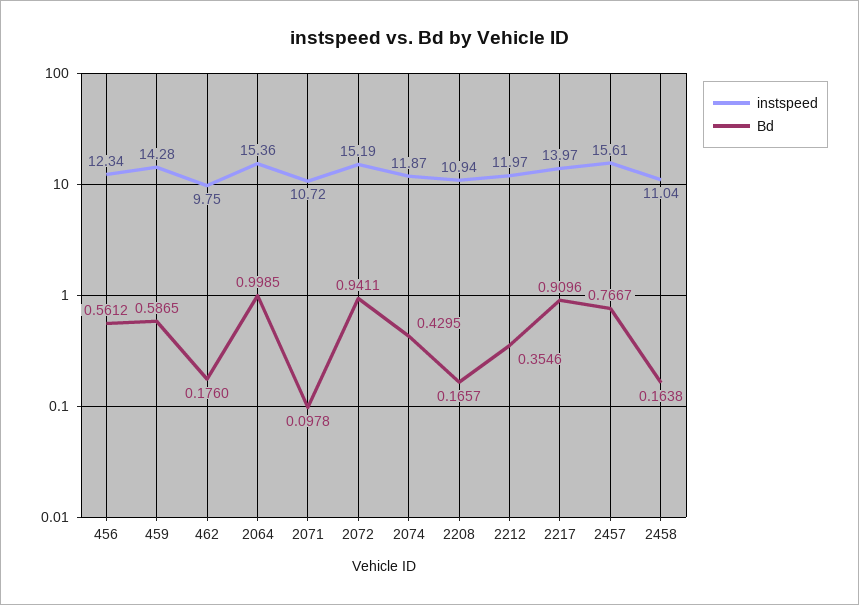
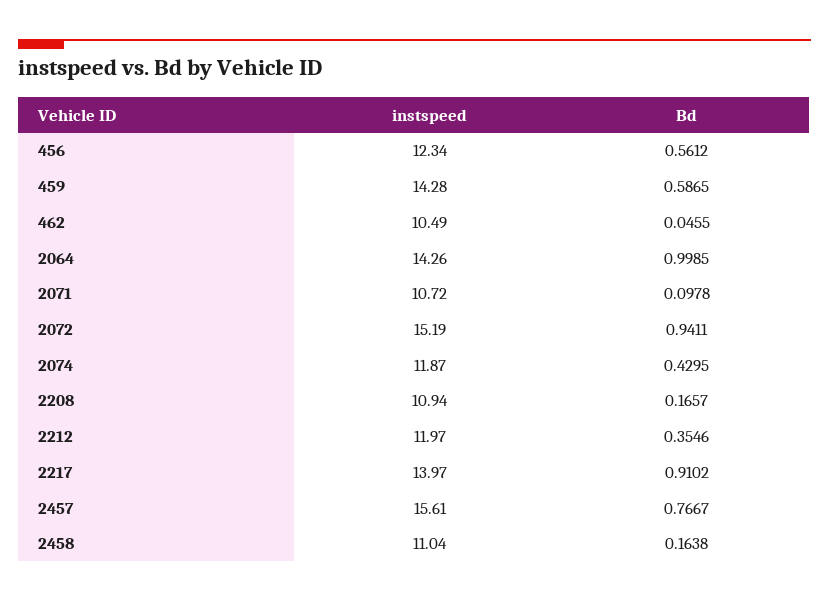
instspeed, 462: 9.75 -> 10.49
Bd, 462: 0.176 -> 0.0455
instspeed, 2064: 15.36 -> 14.26
Bd, 2217: 0.9096 -> 0.9102

